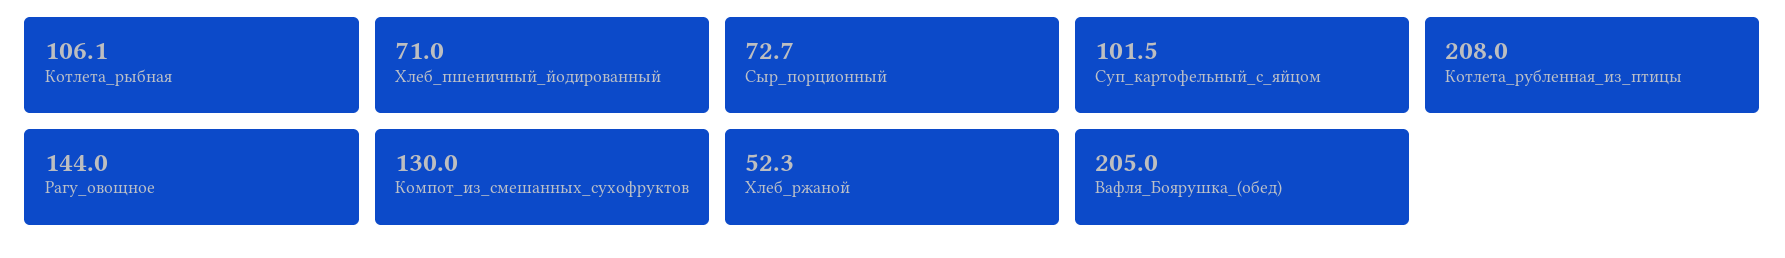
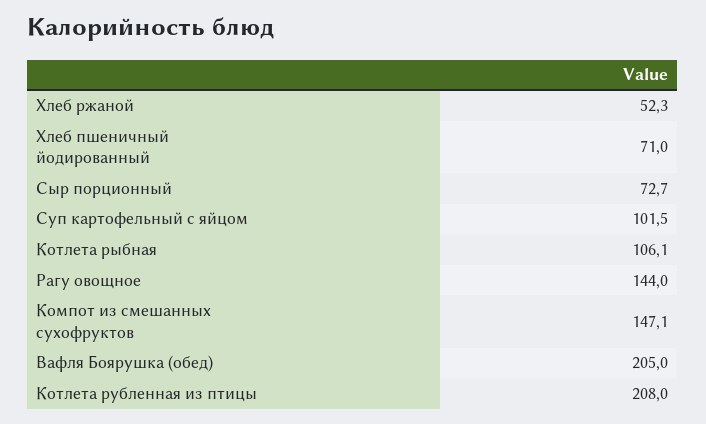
Компот_из_смешанных_сухофруктов: 130 -> 147.1

